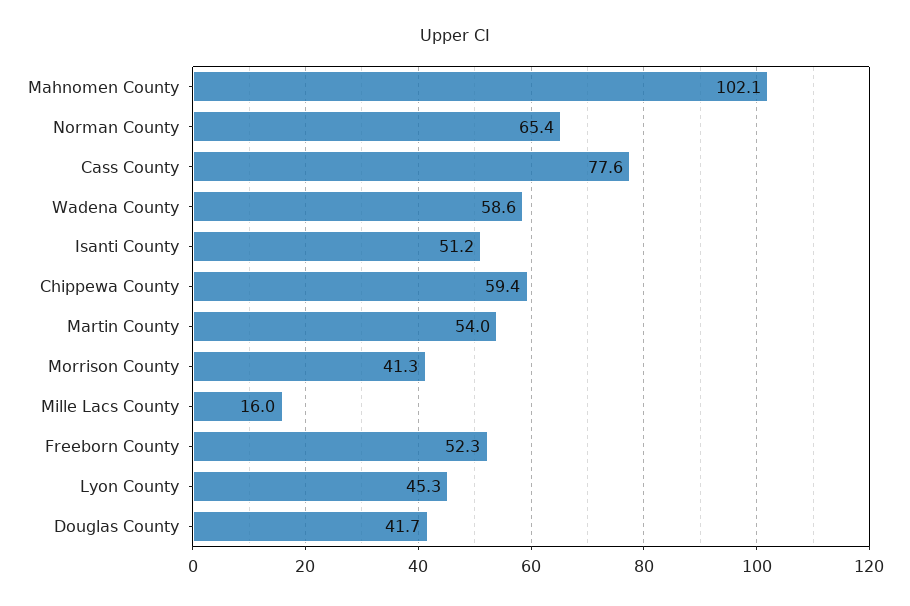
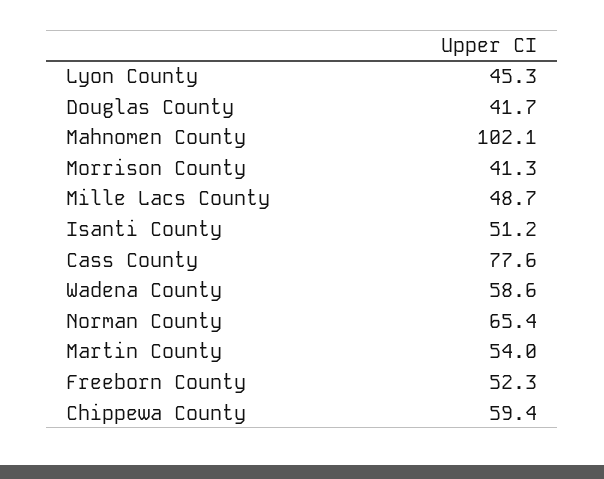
Mille Lacs County: 16 -> 48.7

